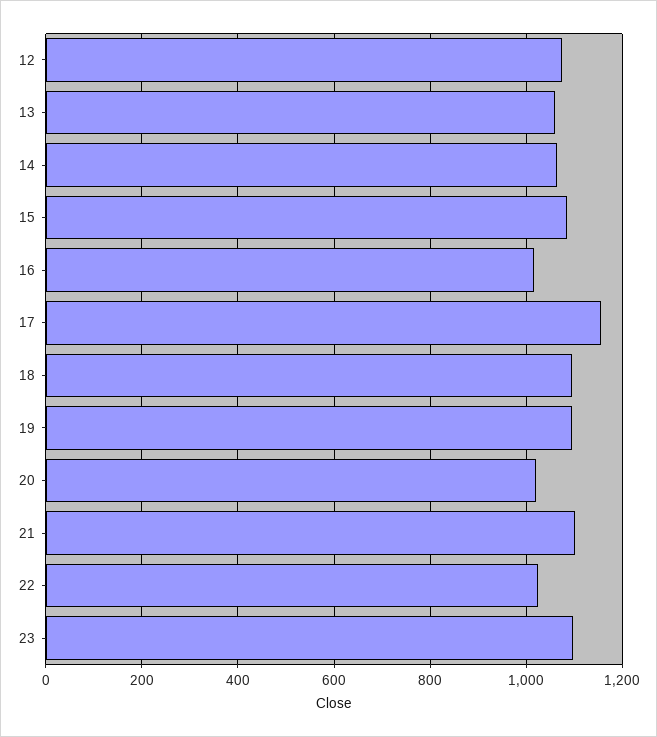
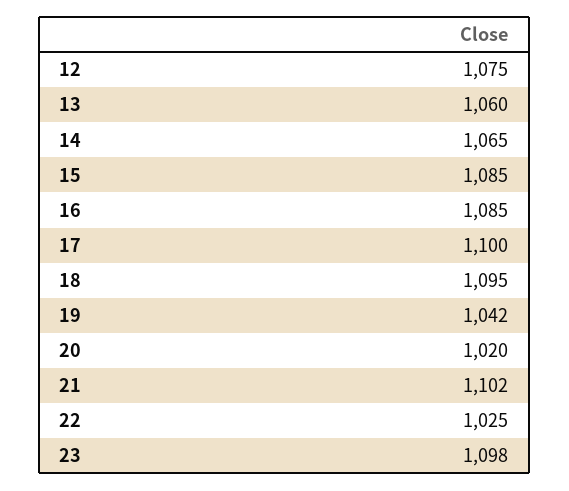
16: 1020 -> 1085
17: 1160 -> 1100
19: 1100 -> 1042

